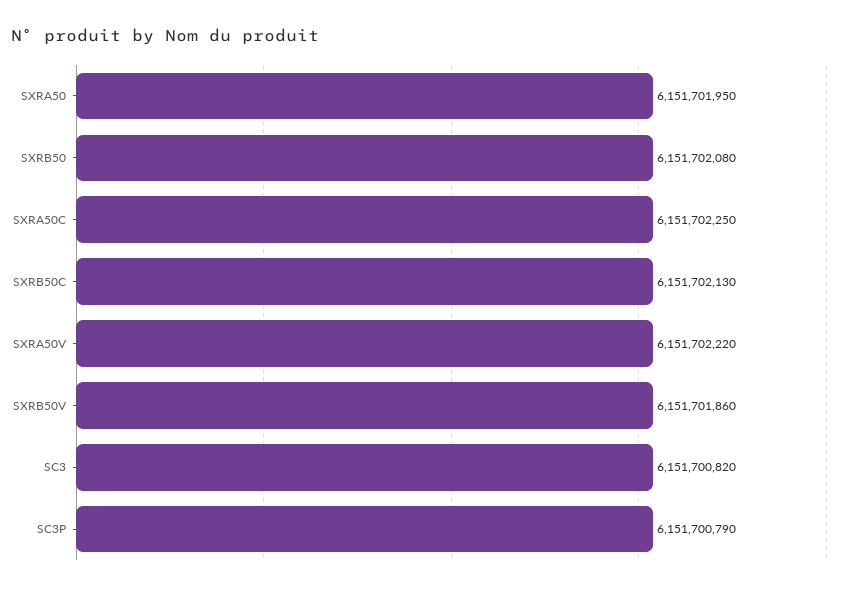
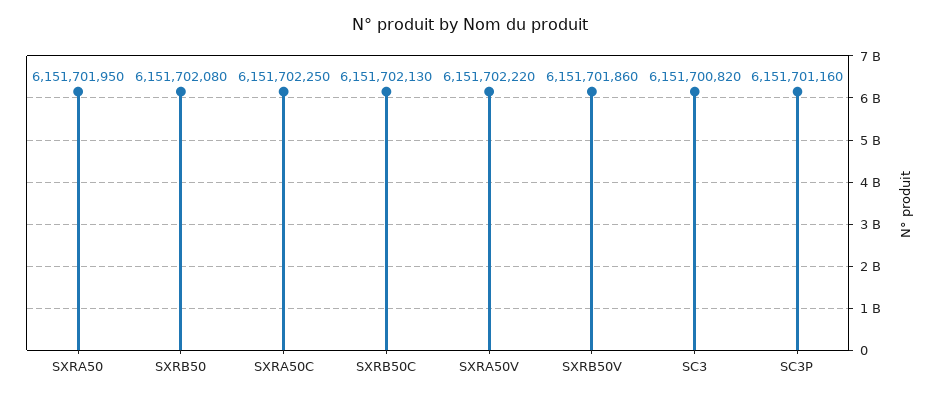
SC3P: 6151700790 -> 6151701160

